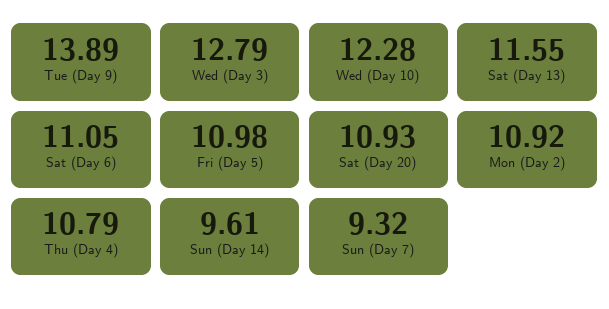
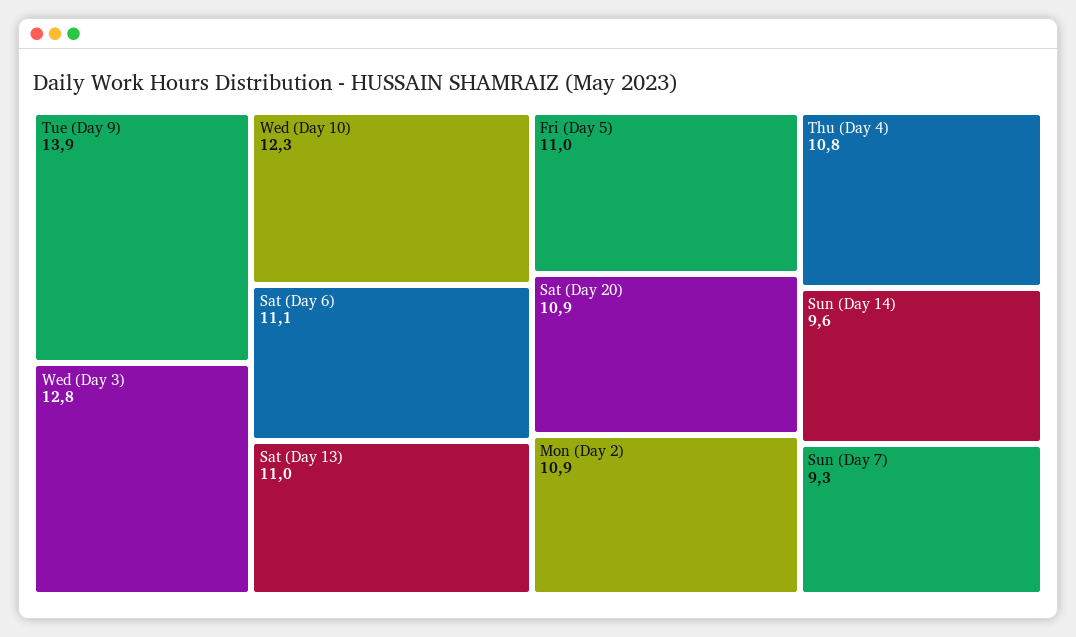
Sat (Day 13): 11.55 -> 11

